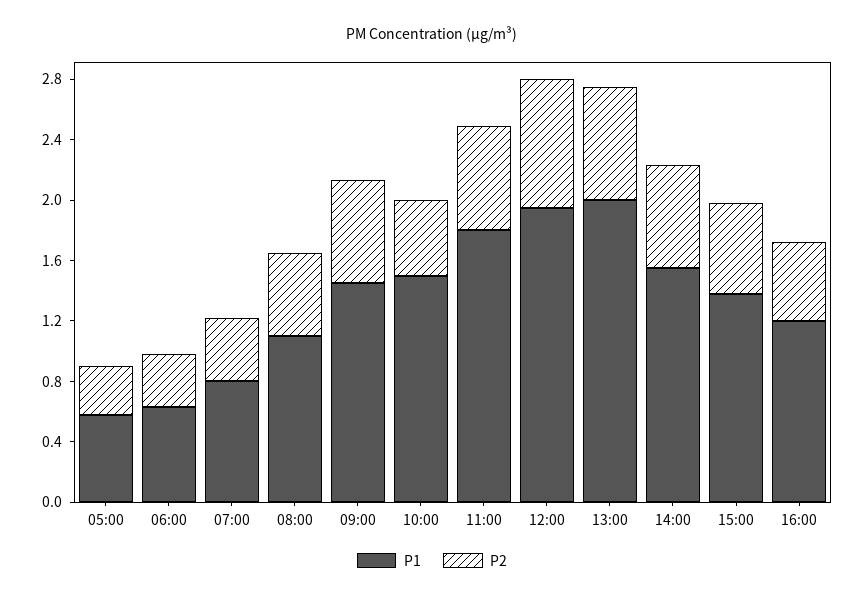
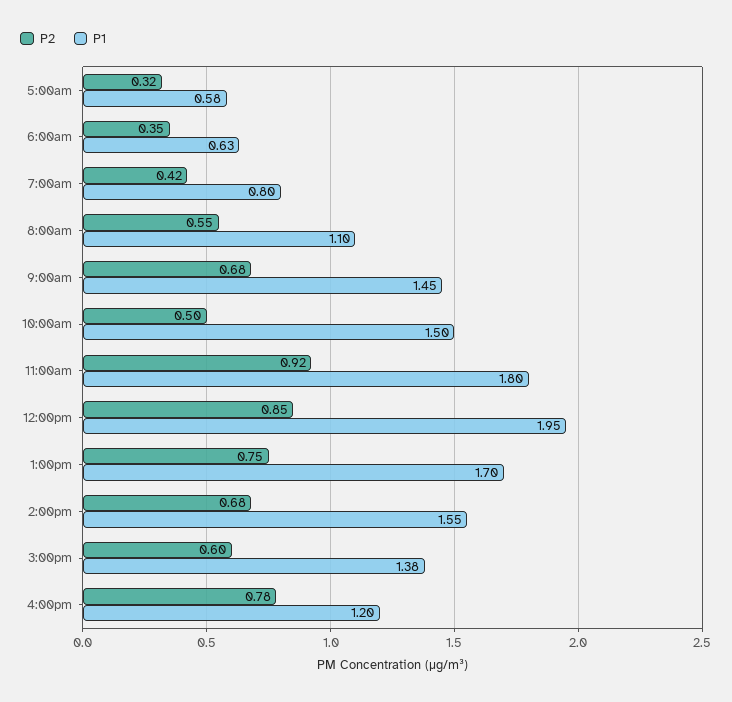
P2, 11:00: 0.7 -> 0.92
P1, 13:00: 2 -> 1.7
P2, 16:00: 0.5 -> 0.78

